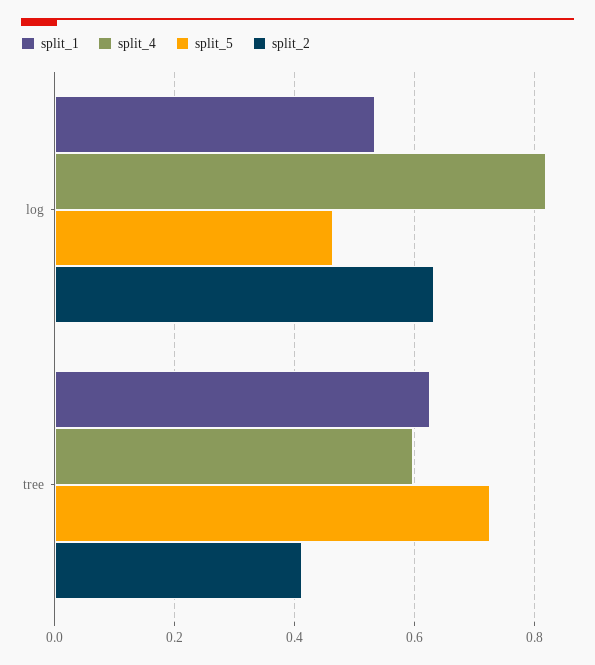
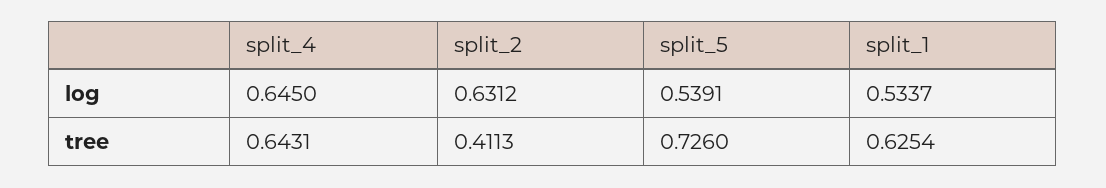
split_4, log: 0.82 -> 0.645
split_5, log: 0.46 -> 0.5391
split_4, tree: 0.6 -> 0.6431

